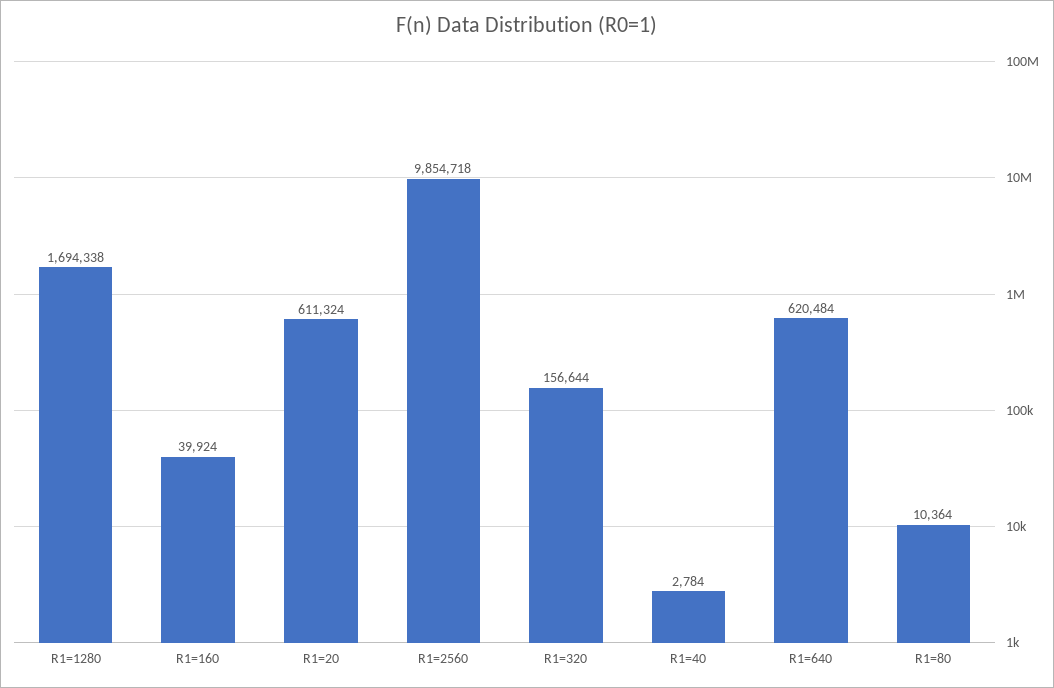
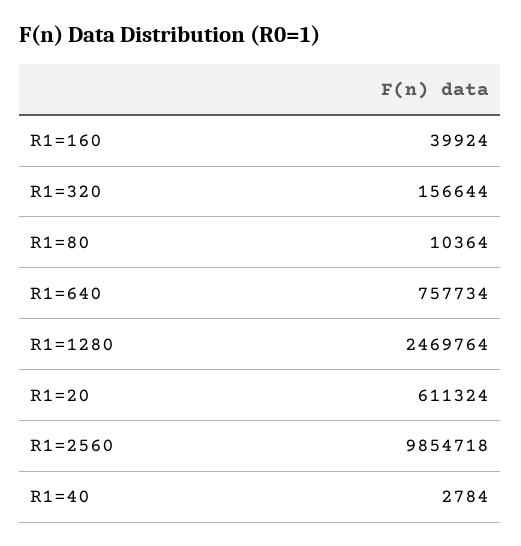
R1=1280: 1694338 -> 2469764
R1=640: 620484 -> 757734

